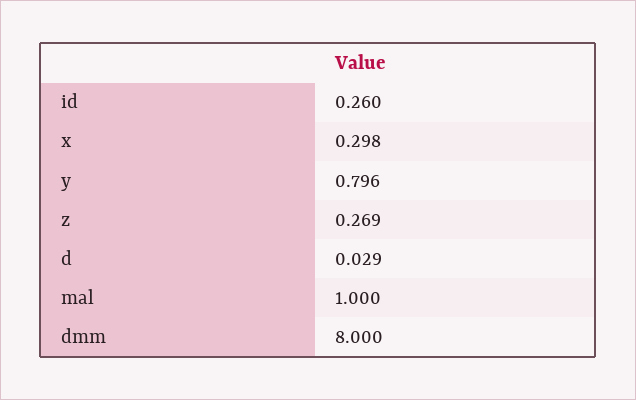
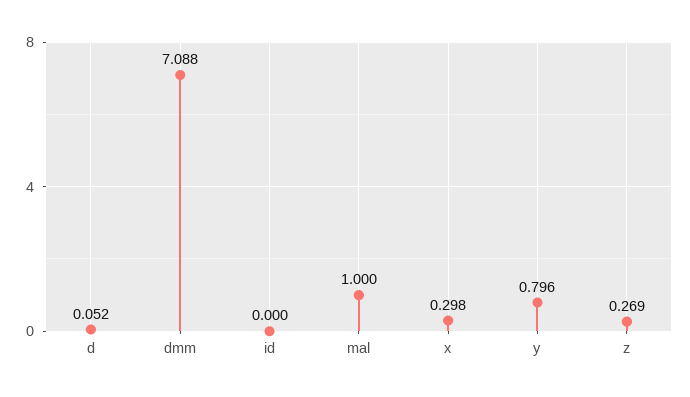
id: 0.26 -> 0
d: 0.029 -> 0.052
dmm: 8 -> 7.088

